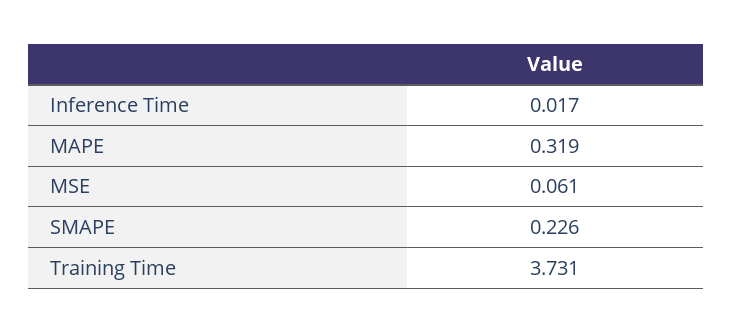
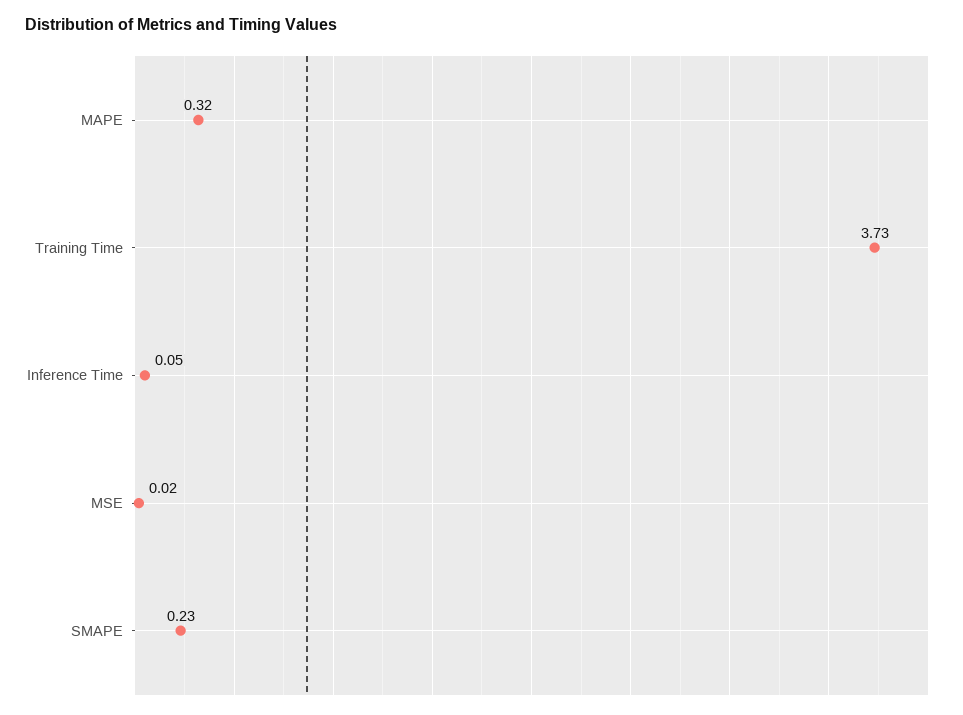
Inference Time: 0.017 -> 0.05
MSE: 0.061 -> 0.02

